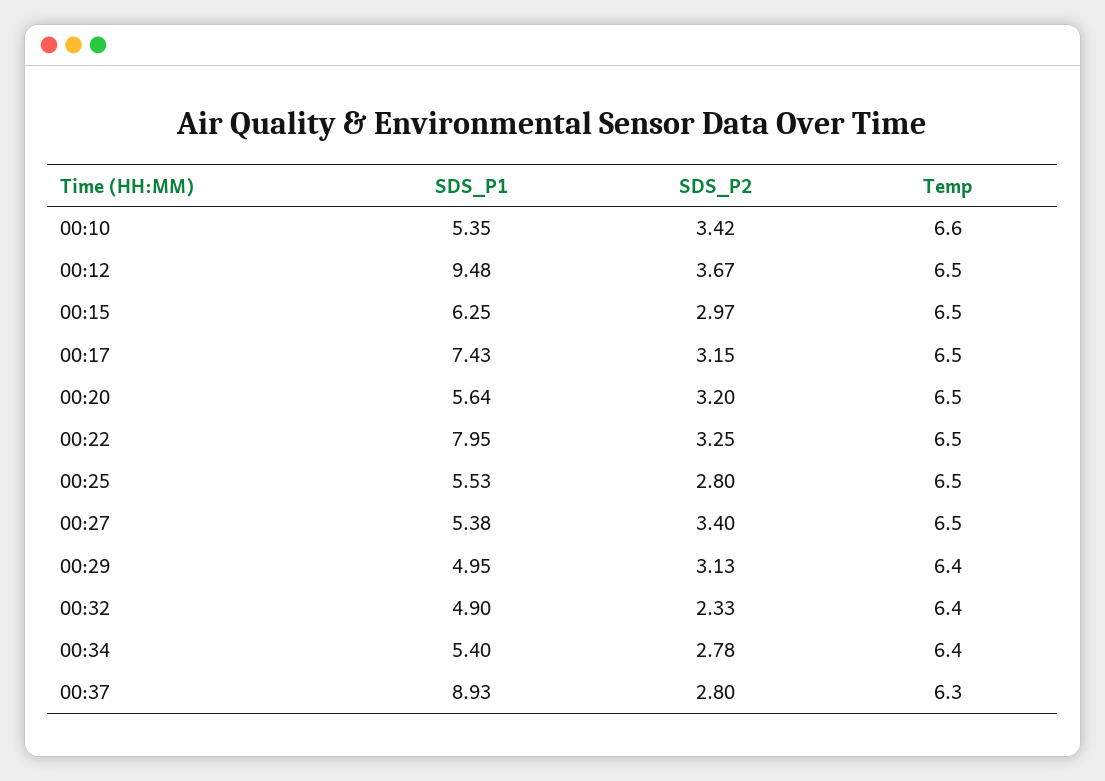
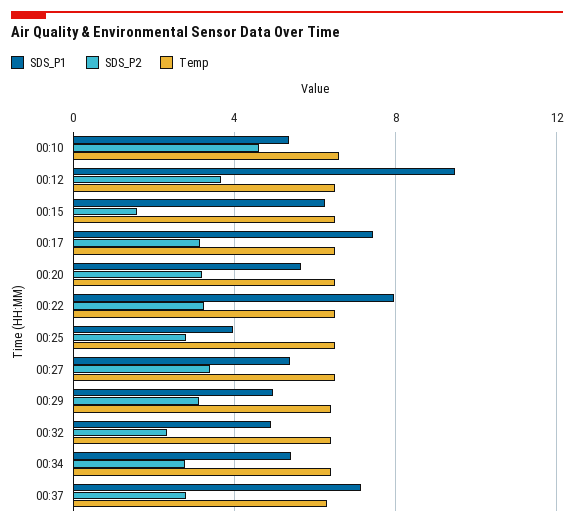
SDS_P2, 00:10: 3.42 -> 4.5
SDS_P2, 00:15: 2.97 -> 1.5
SDS_P1, 00:25: 5.53 -> 4
SDS_P1, 00:37: 8.93 -> 7

